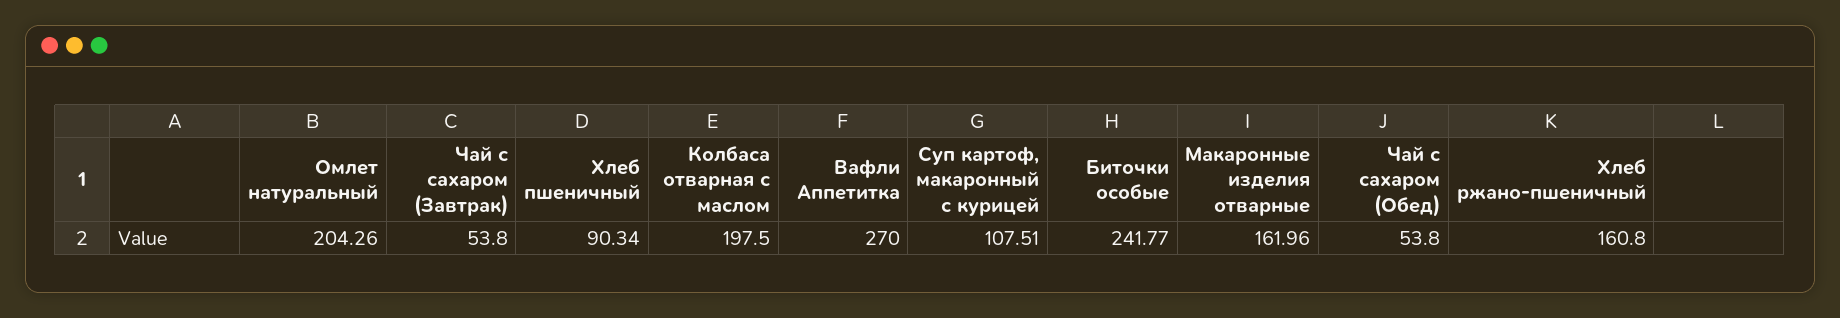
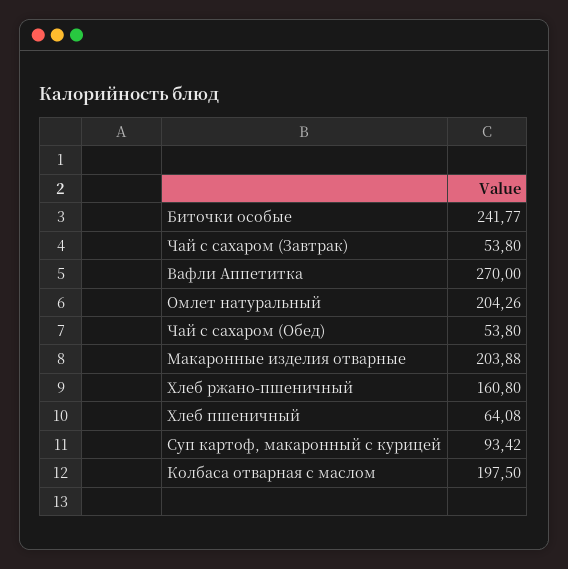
Хлеб пшеничный: 90.34 -> 64.08
Суп картоф, макаронный с курицей: 107.51 -> 93.42
Макаронные изделия отварные: 161.96 -> 203.88

